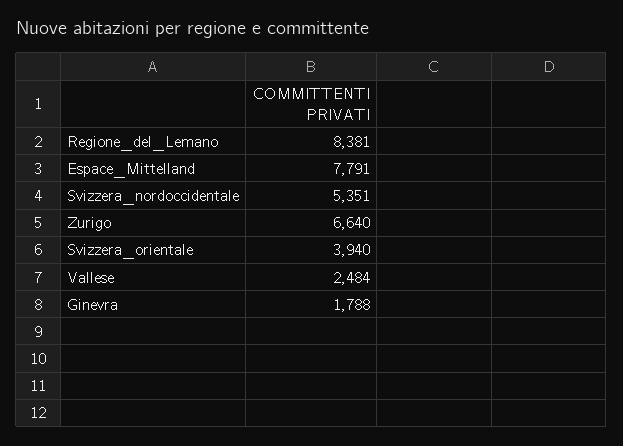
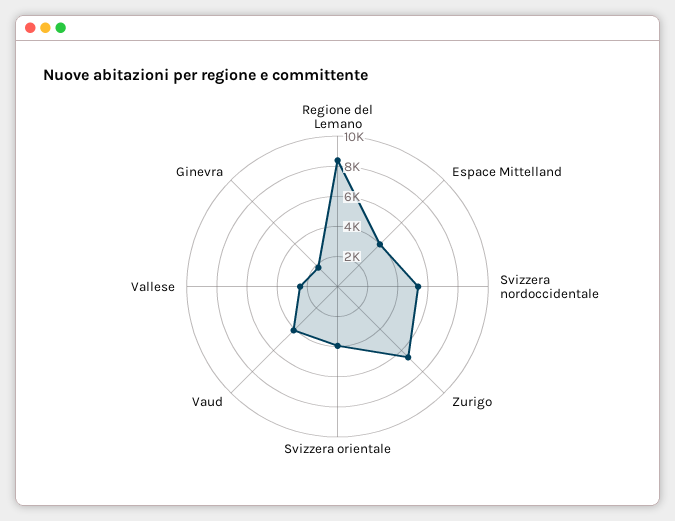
Espace_Mittelland: 7791 -> 4000
Vaud: none -> 4000

